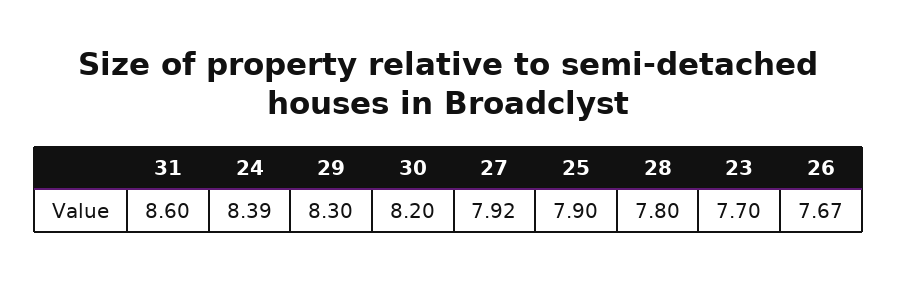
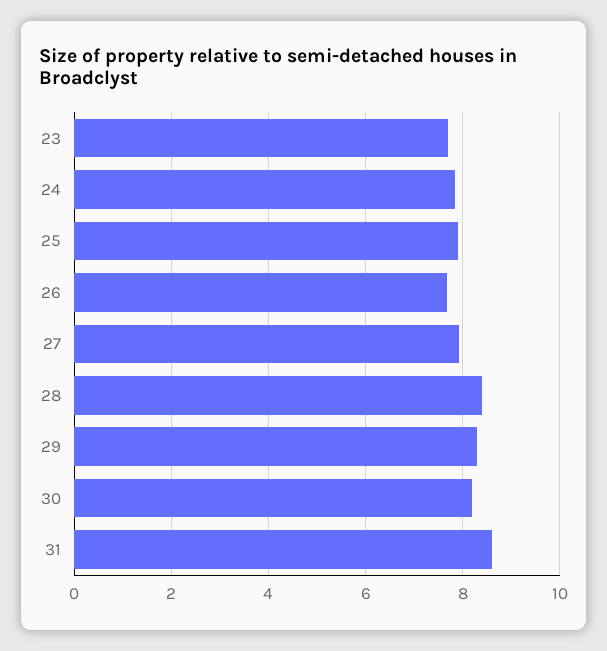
24: 8.39 -> 7.8
28: 7.8 -> 8.4

